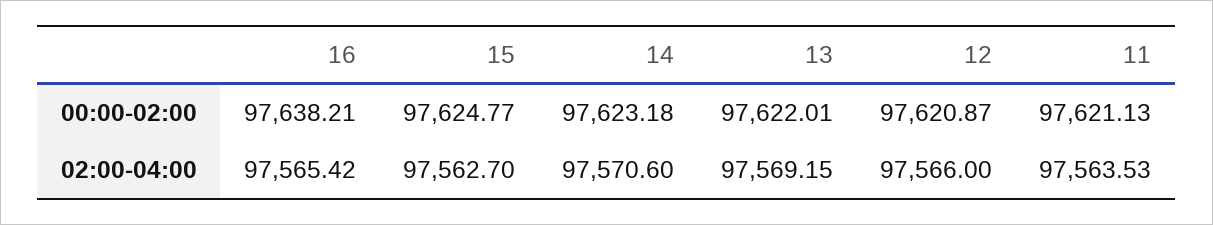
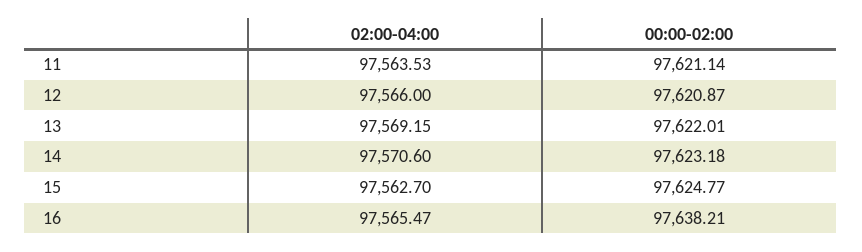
11, 00:00-02:00: 97621.13 -> 97621.14
16, 02:00-04:00: 97565.42 -> 97565.47

